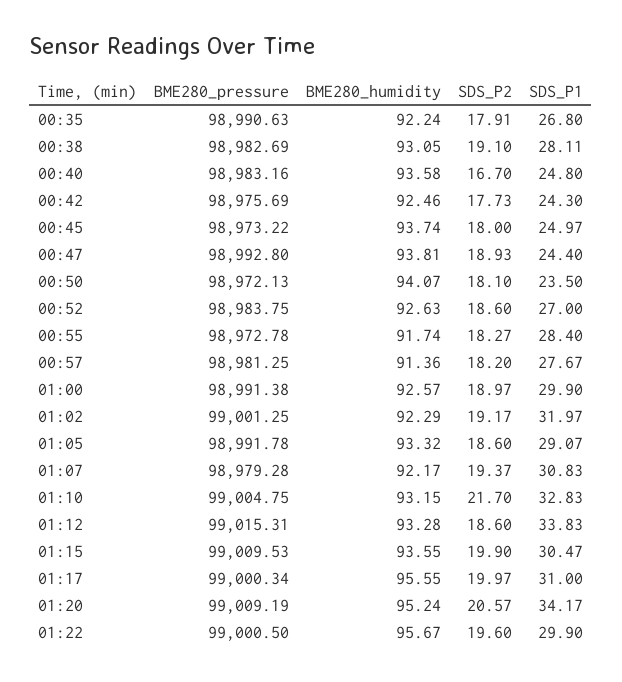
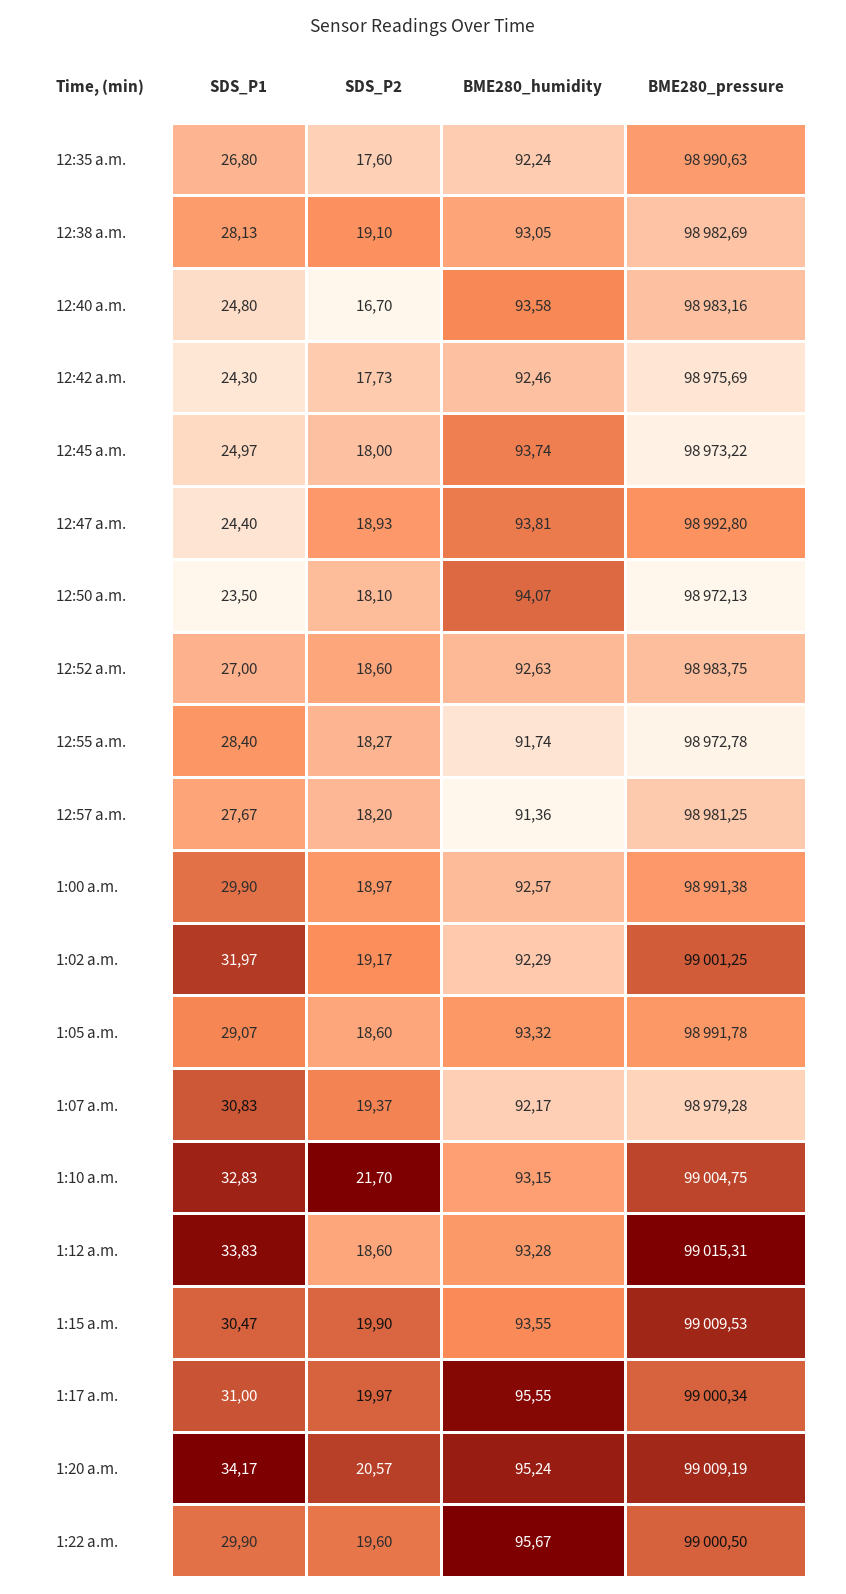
SDS_P2, 00:35: 17.91 -> 17.6
SDS_P1, 00:38: 28.11 -> 28.13

